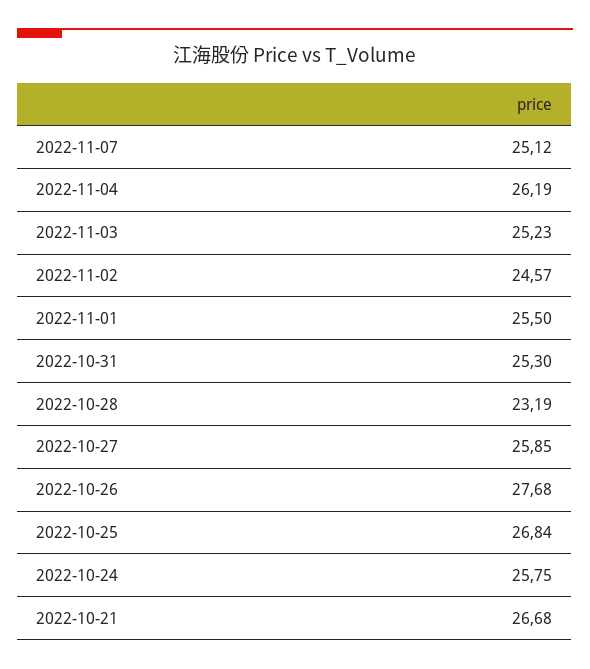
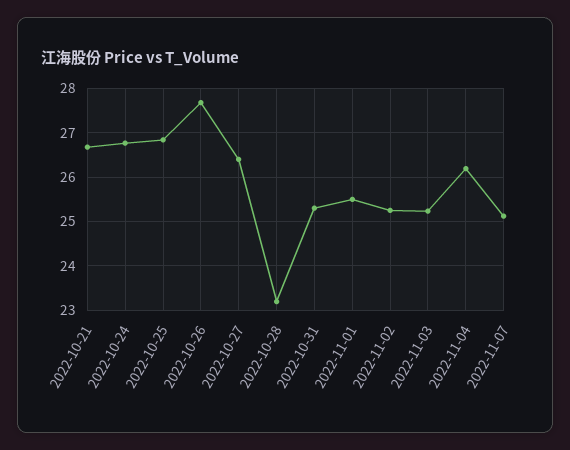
2022-11-02: 24.57 -> 25.2
2022-10-27: 25.85 -> 26.4
2022-10-24: 25.75 -> 26.8

